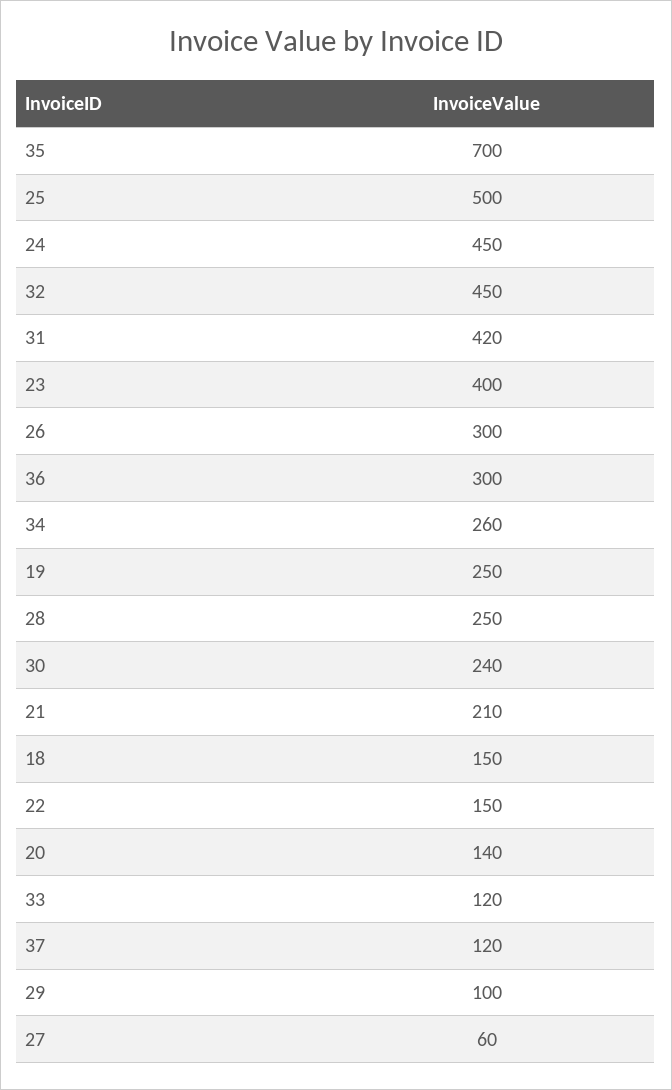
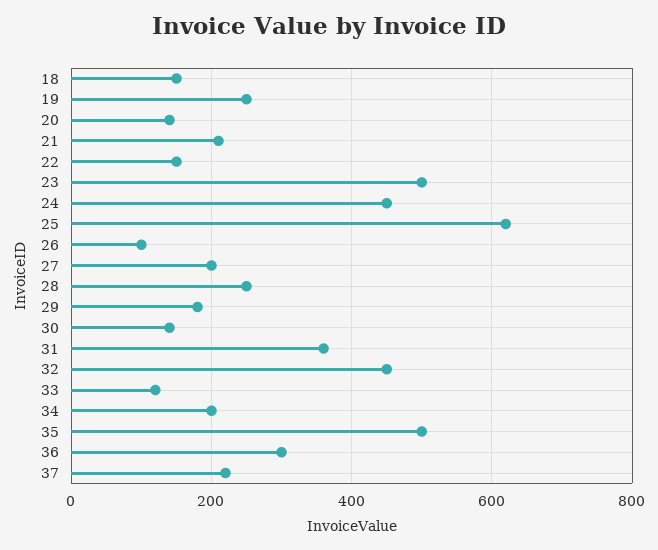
35: 700 -> 500
25: 500 -> 620
31: 420 -> 360
23: 400 -> 500
26: 300 -> 100
34: 260 -> 200
30: 240 -> 140
37: 120 -> 220
29: 100 -> 180
27: 60 -> 200

